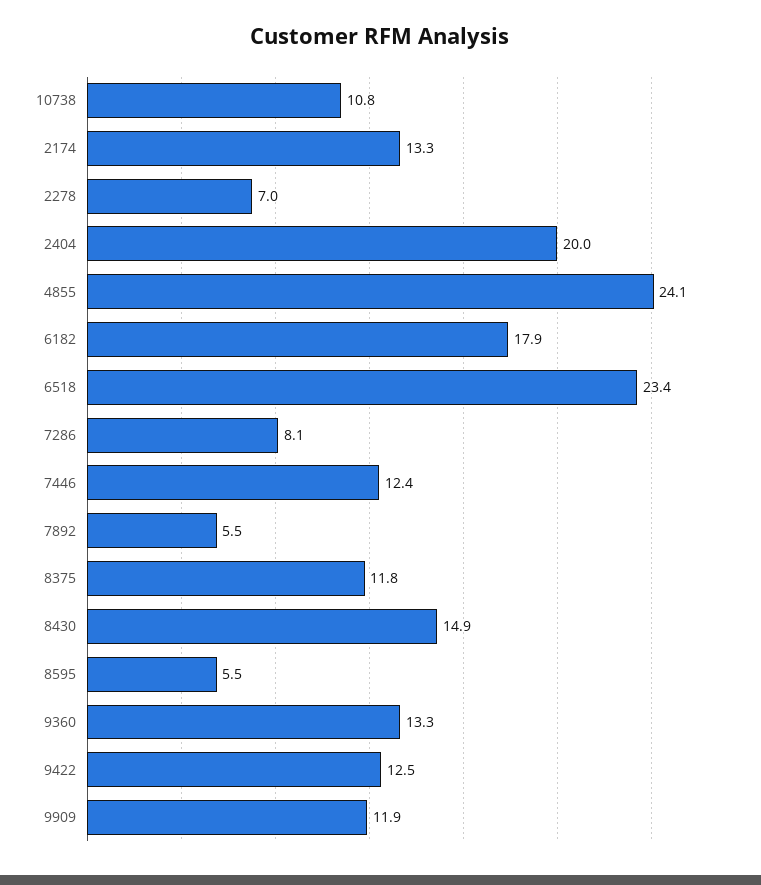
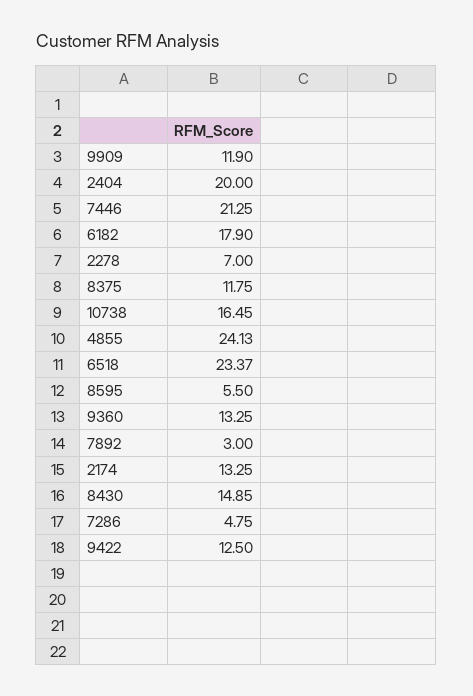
10738: 10.8 -> 16.45
7286: 8.1 -> 4.75
7446: 12.4 -> 21.25
7892: 5.5 -> 3

